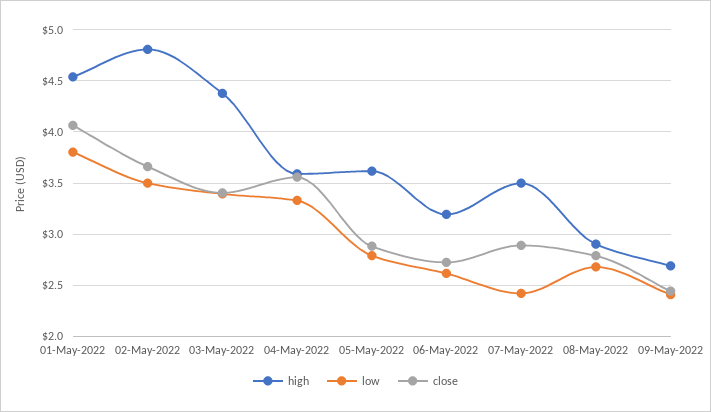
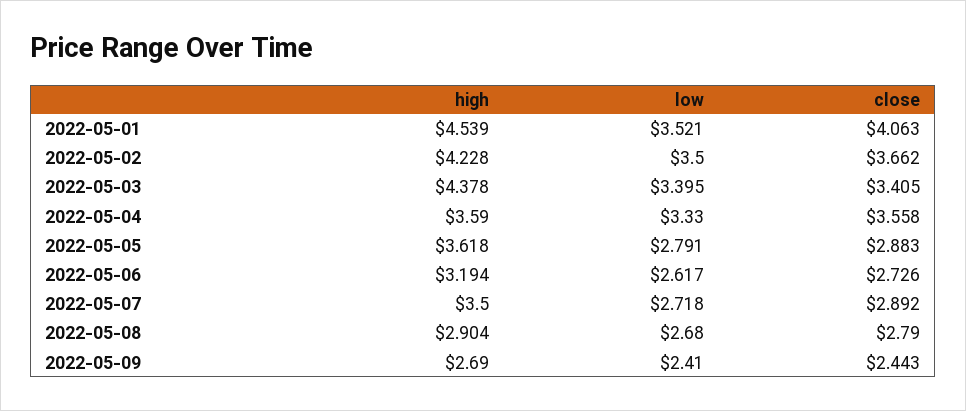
low, 01-May-2022: 3.8 -> 3.521
high, 02-May-2022: 4.8 -> 4.228
low, 07-May-2022: 2.4 -> 2.718

